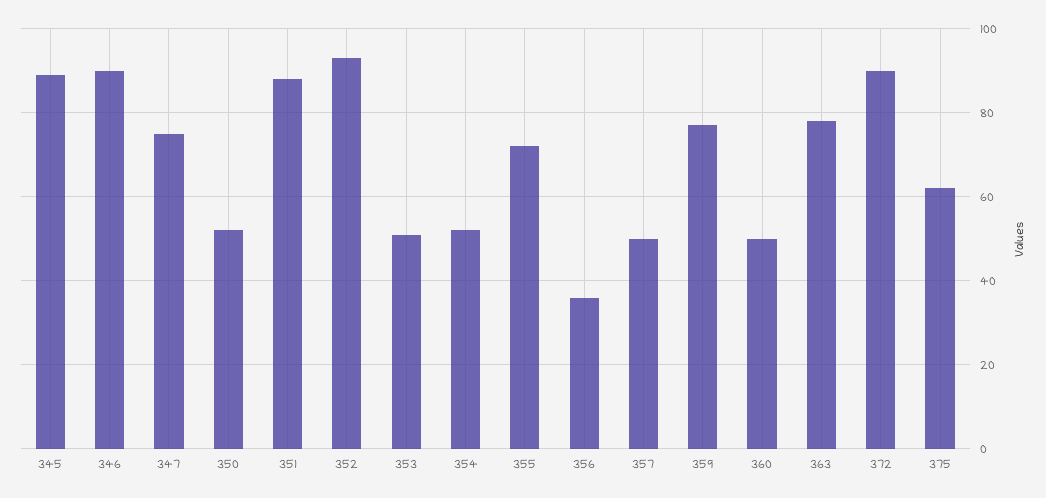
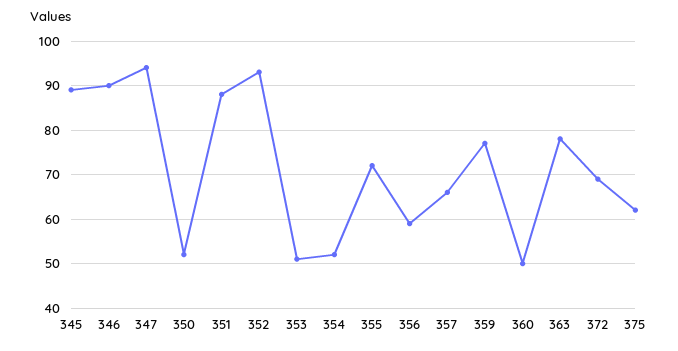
347: 75 -> 95
356: 35 -> 60
357: 50 -> 65
372: 90 -> 70

